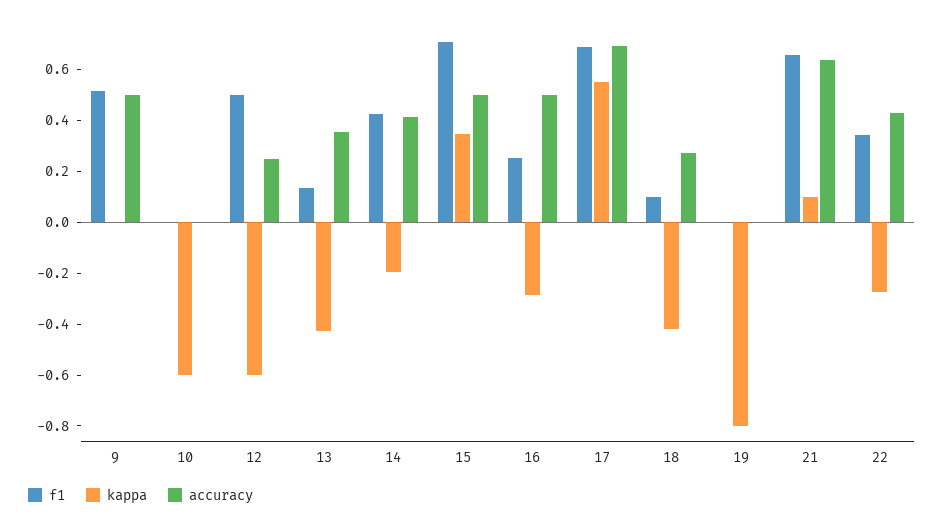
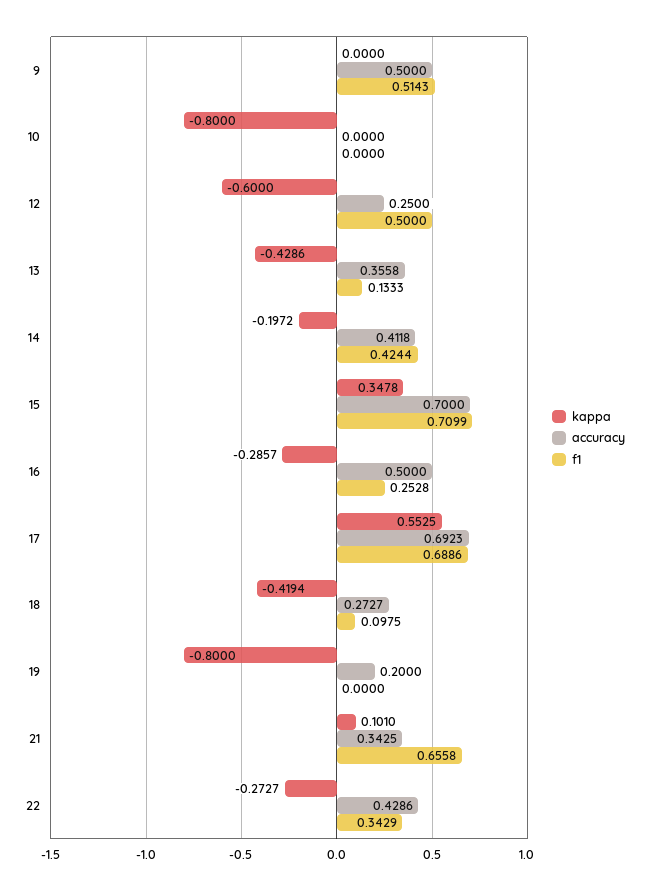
kappa, 10: -0.6 -> -0.8
accuracy, 15: 0.5 -> 0.7
accuracy, 19: 0 -> 0.2
accuracy, 21: 0.65 -> 0.3425

